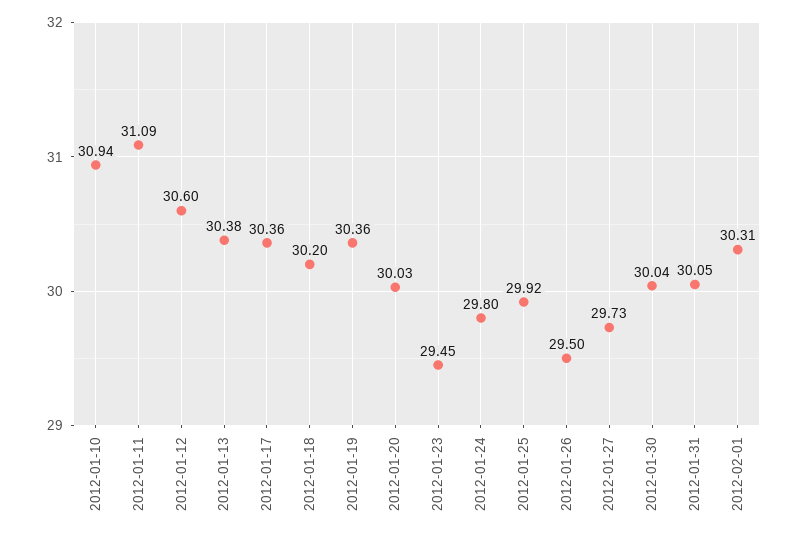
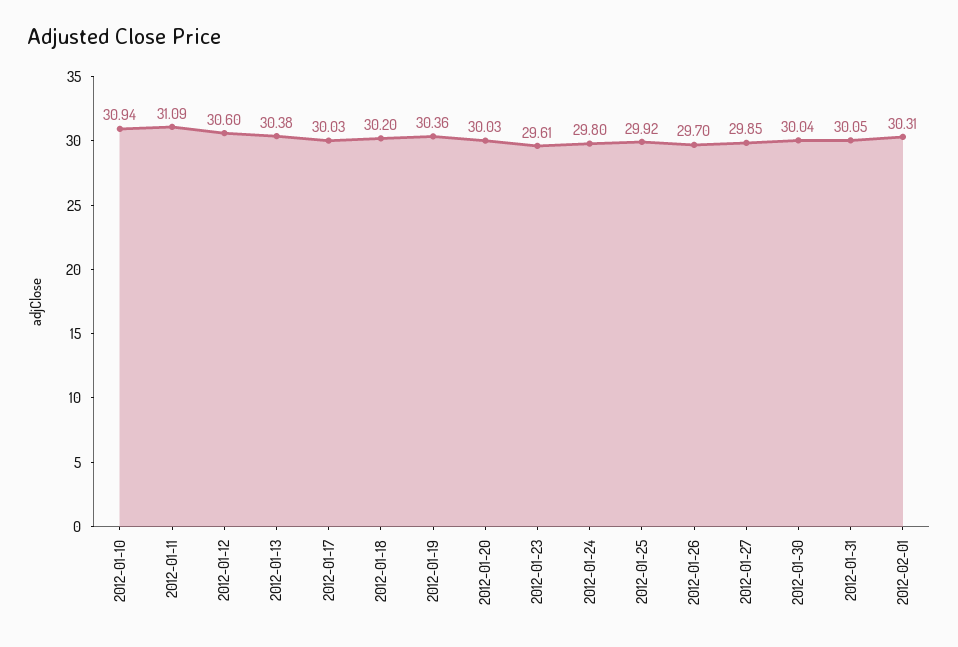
2012-01-17: 30.36 -> 30.03
2012-01-23: 29.45 -> 29.61
2012-01-26: 29.5 -> 29.7
2012-01-27: 29.73 -> 29.85

